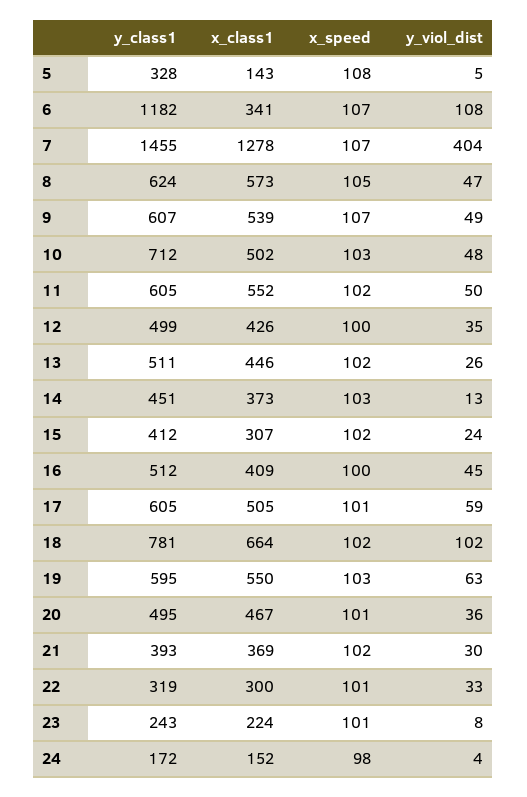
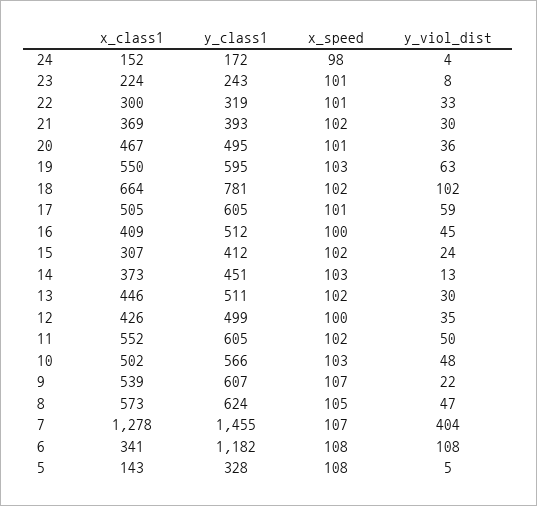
x_speed, 6: 107 -> 108
y_viol_dist, 9: 49 -> 22
y_class1, 10: 712 -> 566
y_viol_dist, 13: 26 -> 30

